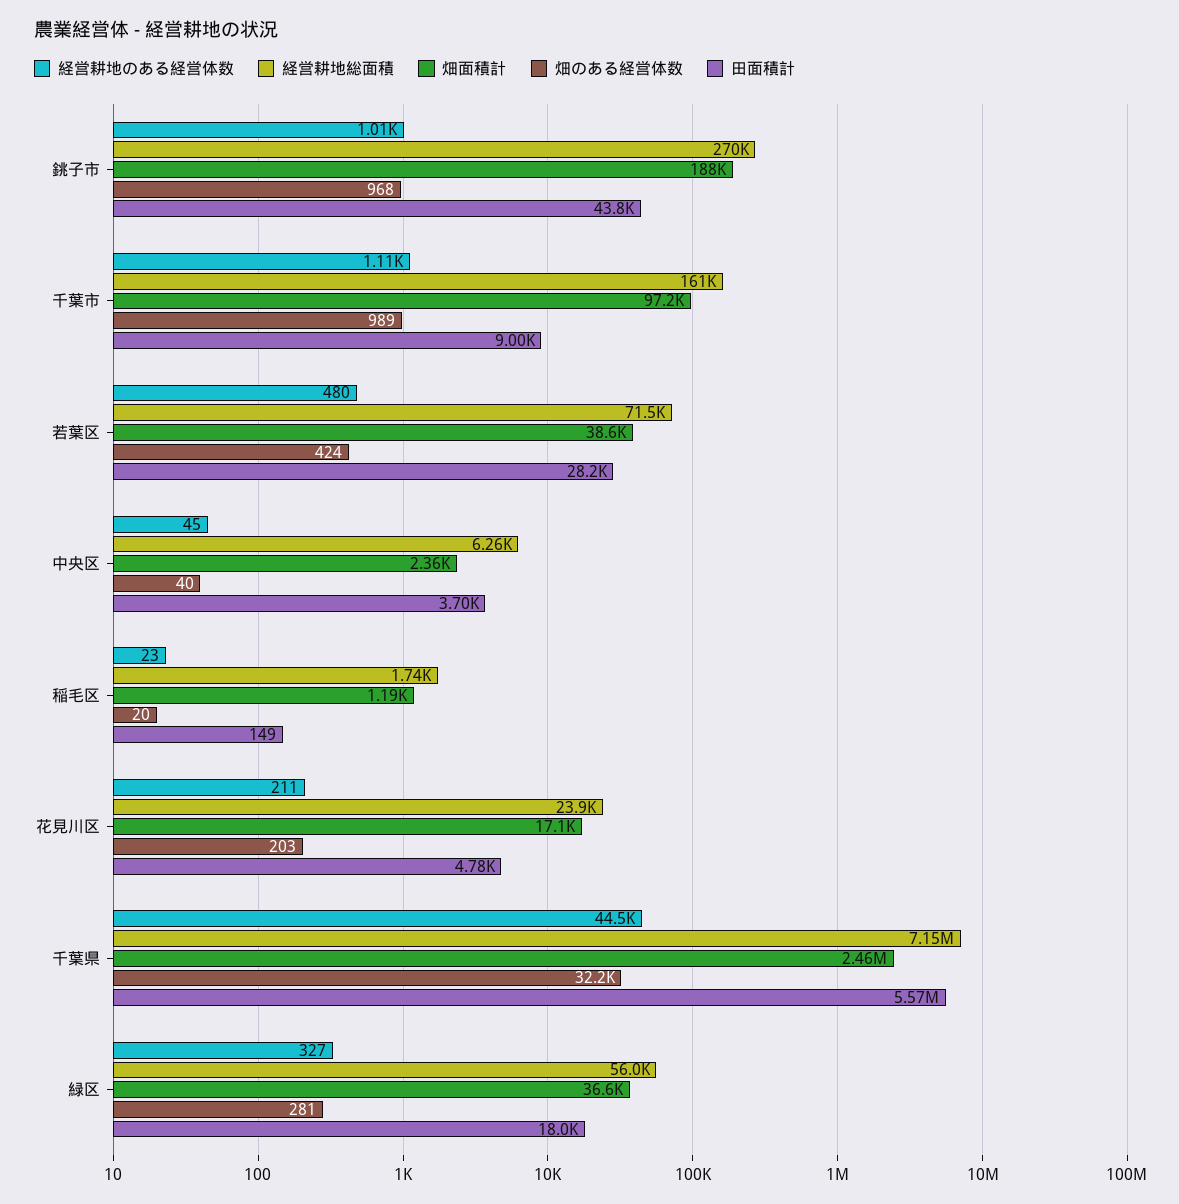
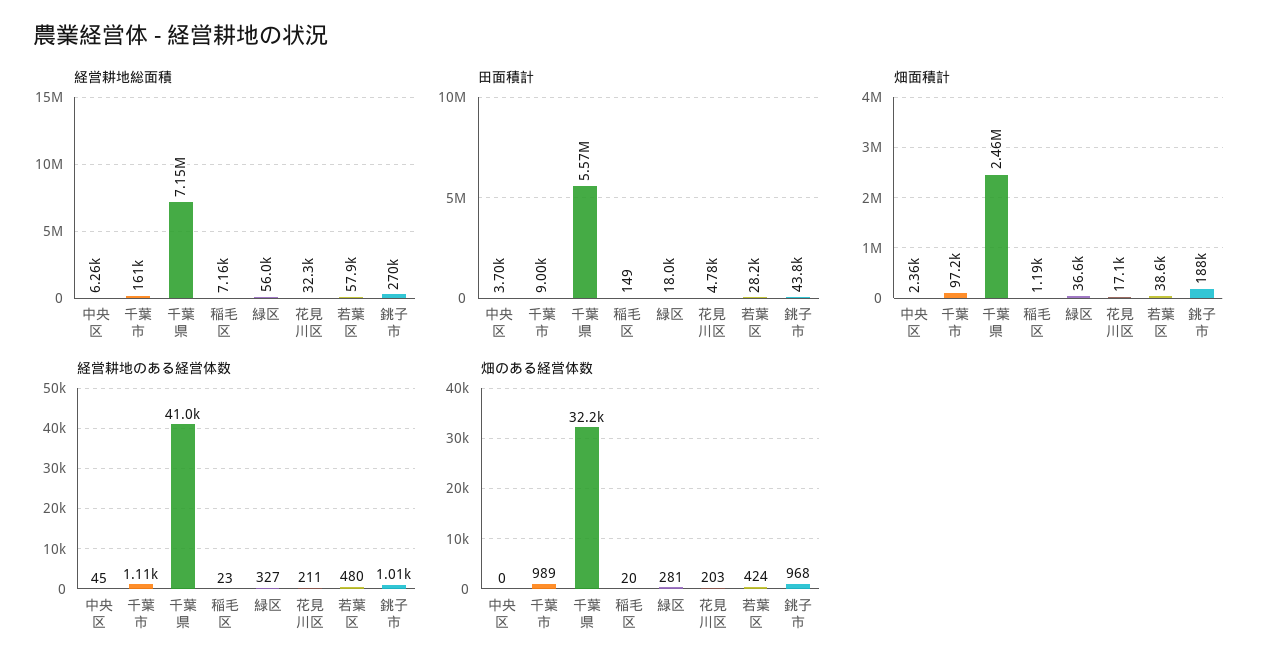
経営耕地総面積, 若葉区: 71500 -> 57900
畑のある経営体数, 中央区: 40 -> 0
経営耕地総面積, 稲毛区: 1740 -> 7160
経営耕地総面積, 花見川区: 23900 -> 32300
経営耕地のある経営体数, 千葉県: 44500 -> 41000

